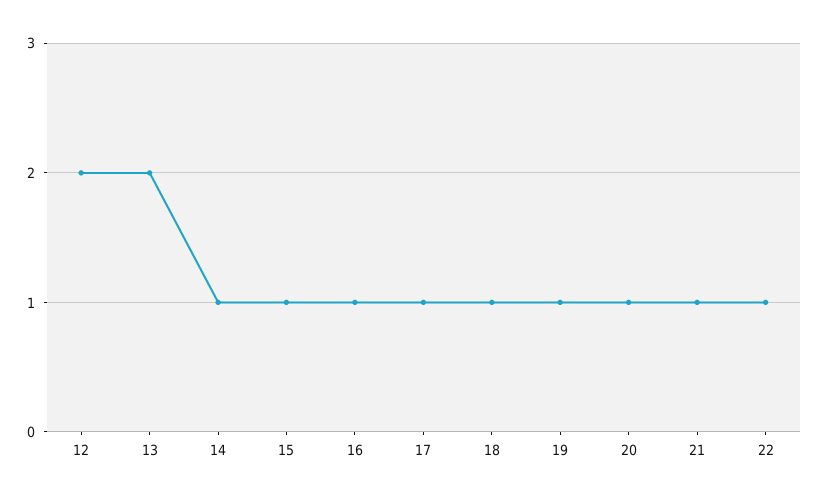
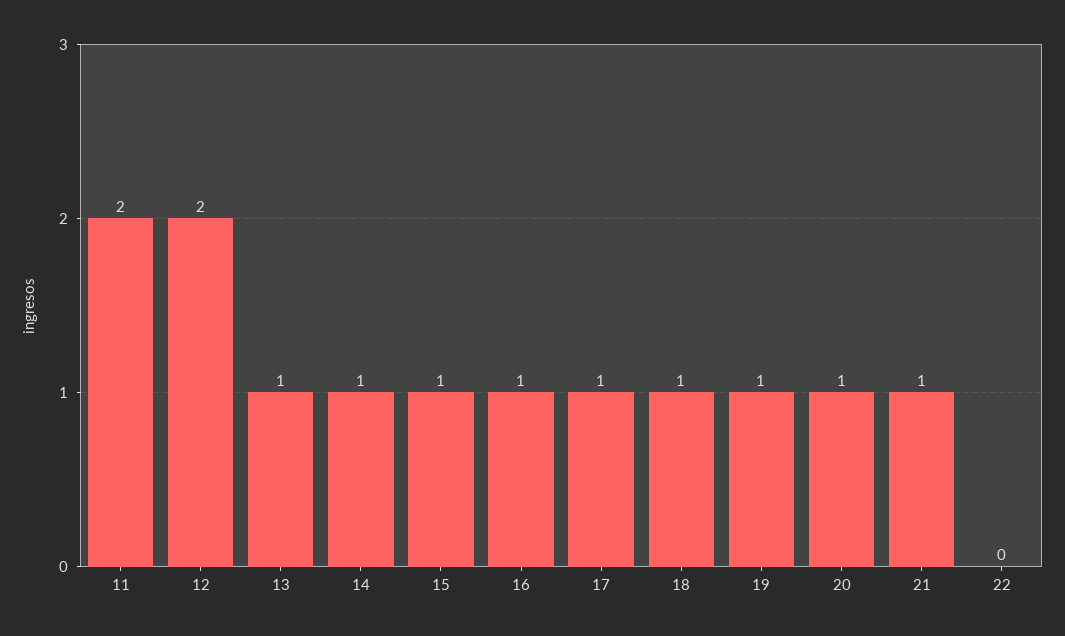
13: 2 -> 1
22: 1 -> 0
11: none -> 2

